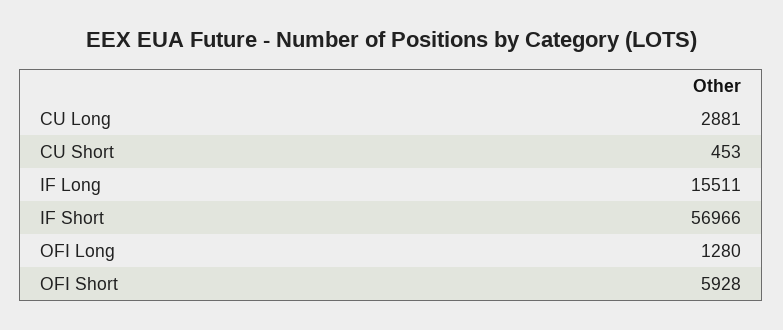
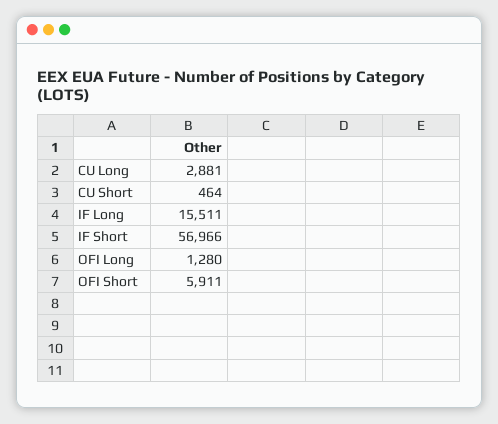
CU Short: 453 -> 464
OFI Short: 5928 -> 5911

